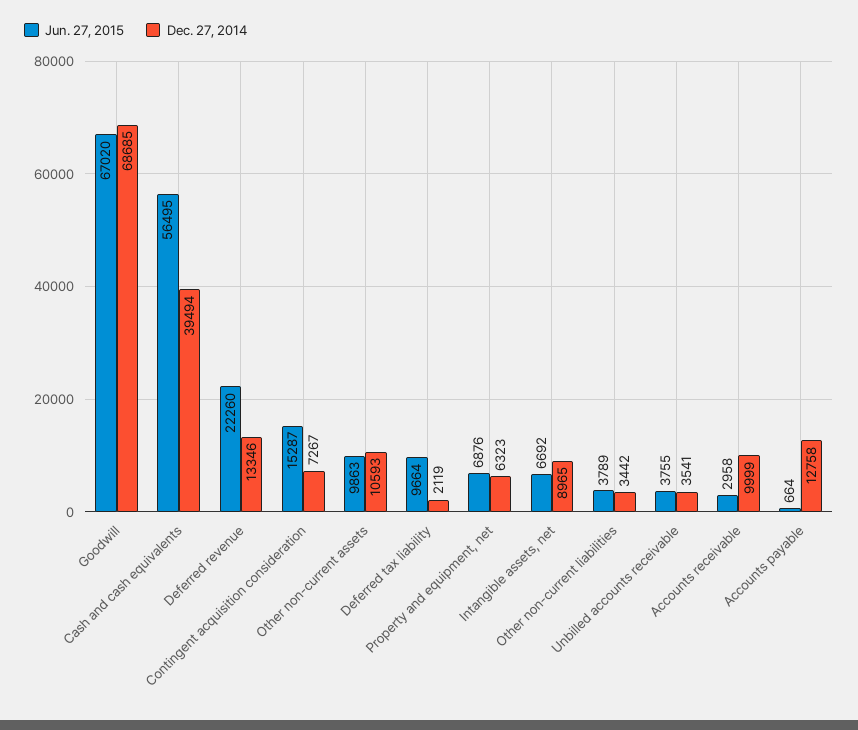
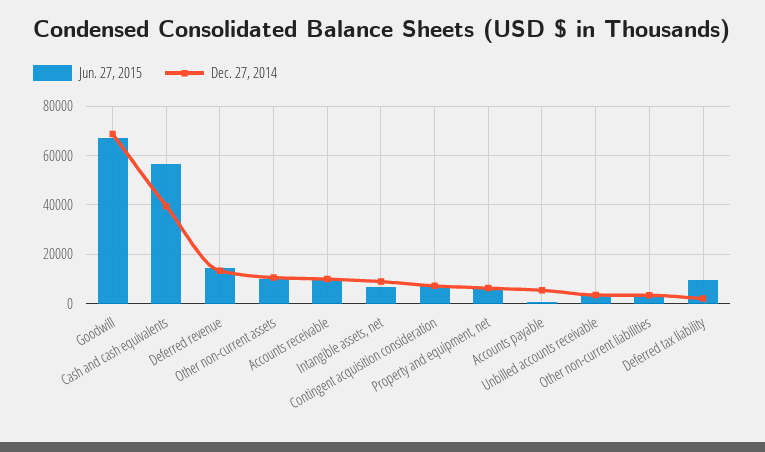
Jun. 27, 2015, Deferred revenue: 22260 -> 15000
Jun. 27, 2015, Contingent acquisition consideration: 15287 -> 7500
Jun. 27, 2015, Accounts receivable: 2958 -> 10000
Dec. 27, 2014, Accounts payable: 12758 -> 5000

